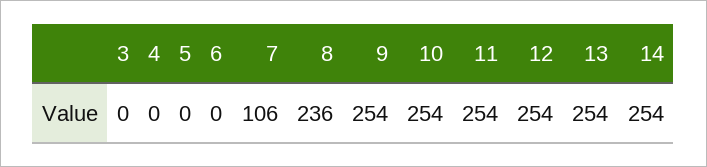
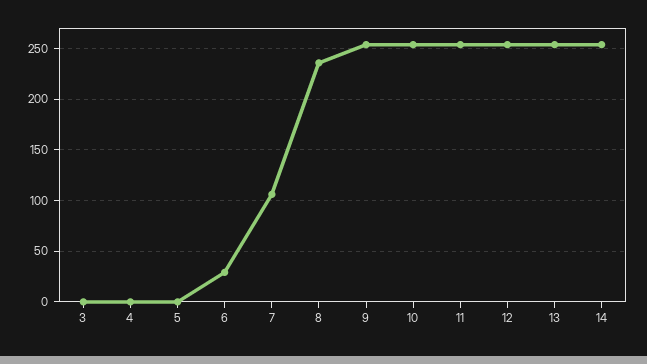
6: 0 -> 30

